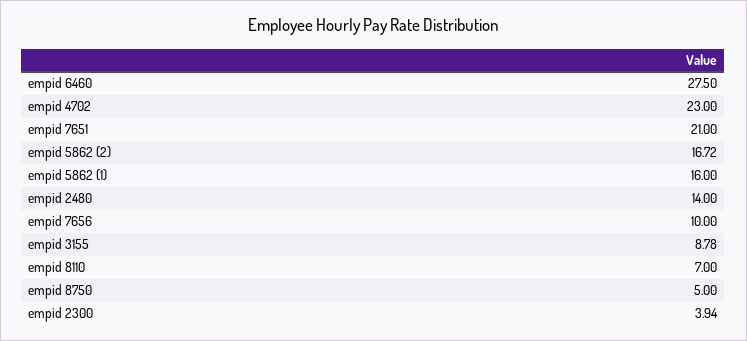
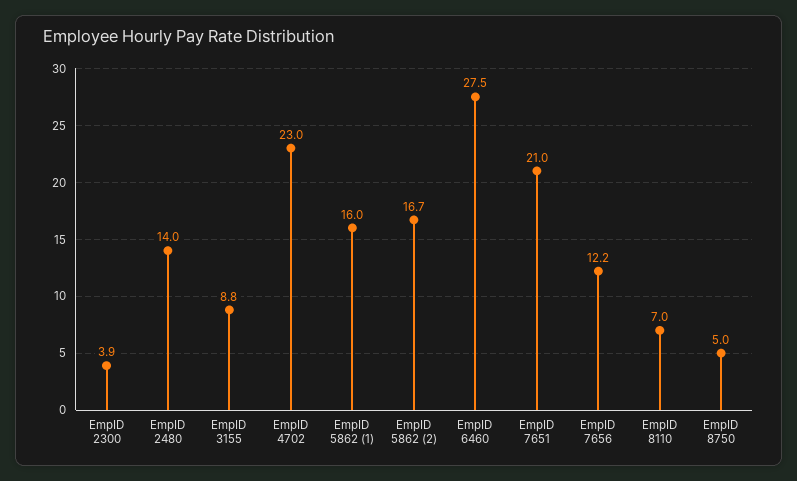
empid 7656: 10 -> 12.2

